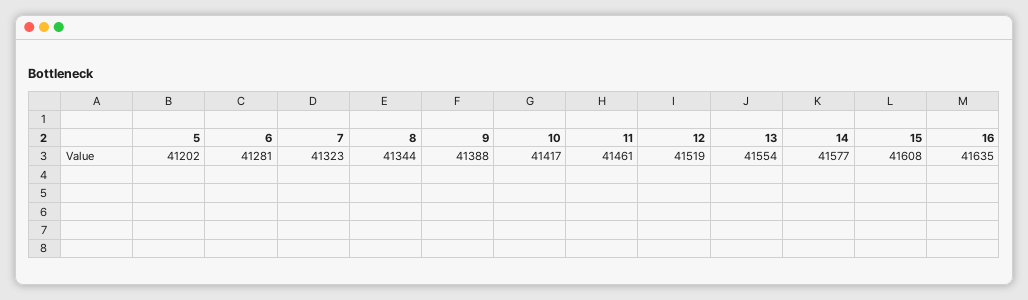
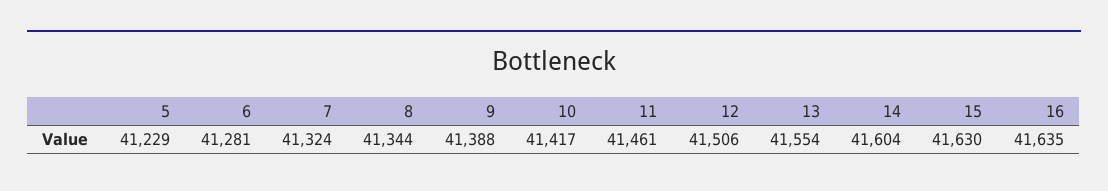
5: 41202 -> 41229
7: 41323 -> 41324
12: 41519 -> 41506
14: 41577 -> 41604
15: 41608 -> 41630

